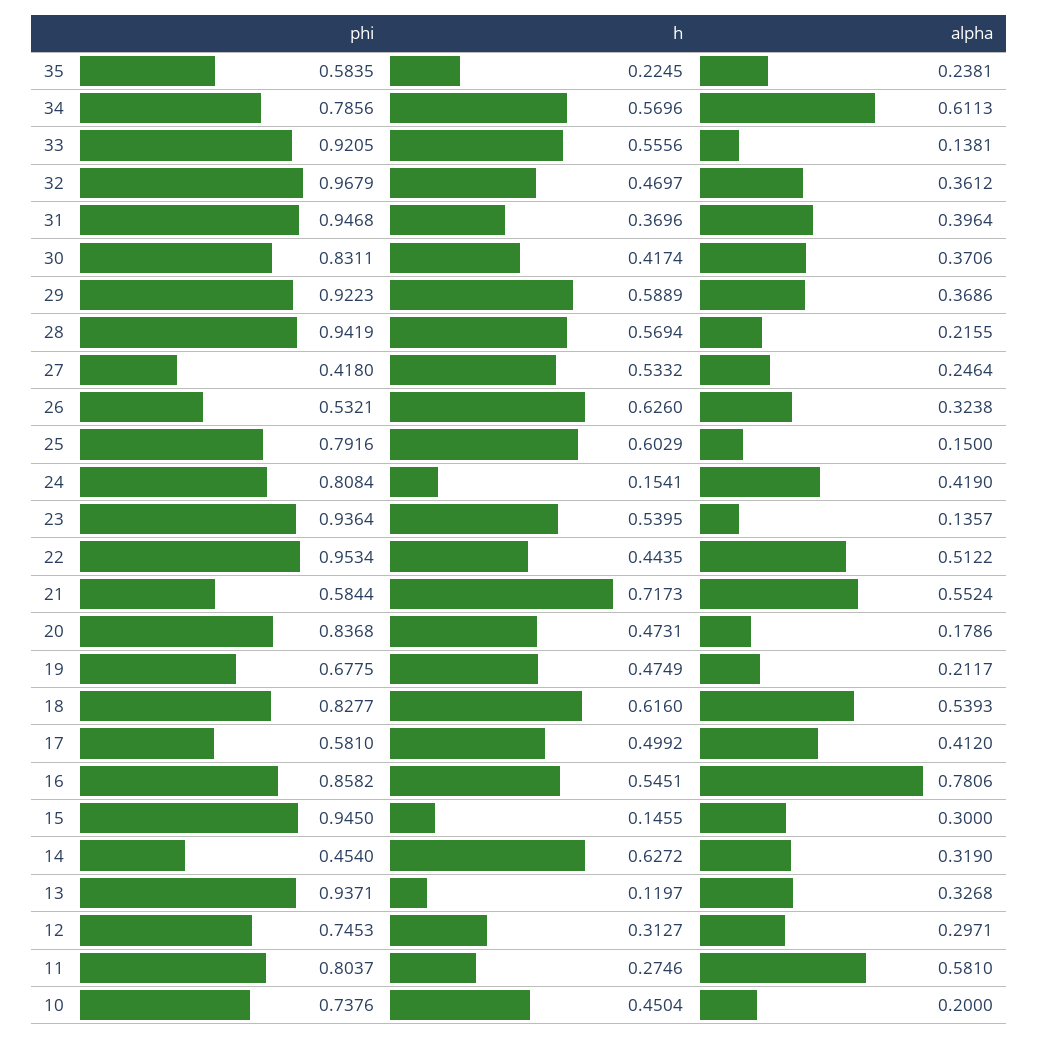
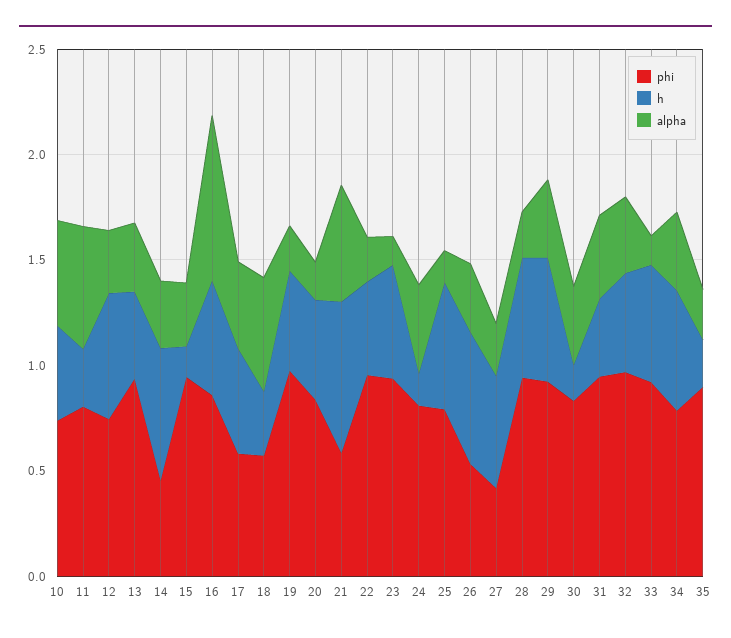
phi, 35: 0.5835 -> 0.9
alpha, 34: 0.6113 -> 0.4
h, 30: 0.4174 -> 0.2
alpha, 22: 0.5122 -> 0.2
phi, 19: 0.6775 -> 1
phi, 18: 0.8277 -> 0.6
h, 18: 0.616 -> 0.3
h, 13: 0.1197 -> 0.4
h, 12: 0.3127 -> 0.6
alpha, 10: 0.2 -> 0.5

